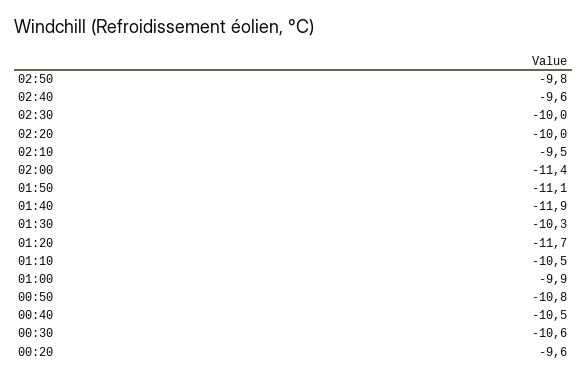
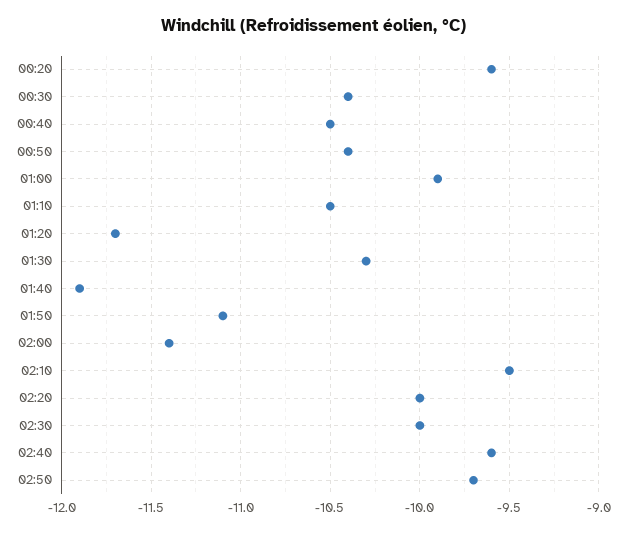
02:50: -9.8 -> -9.7
00:50: -10.8 -> -10.4
00:30: -10.6 -> -10.4

